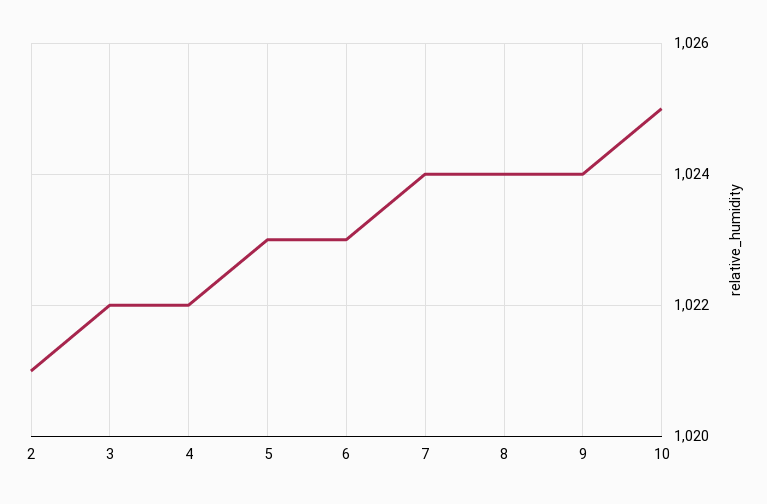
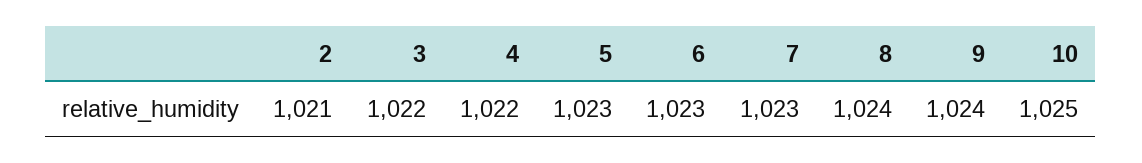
7: 1024 -> 1023

